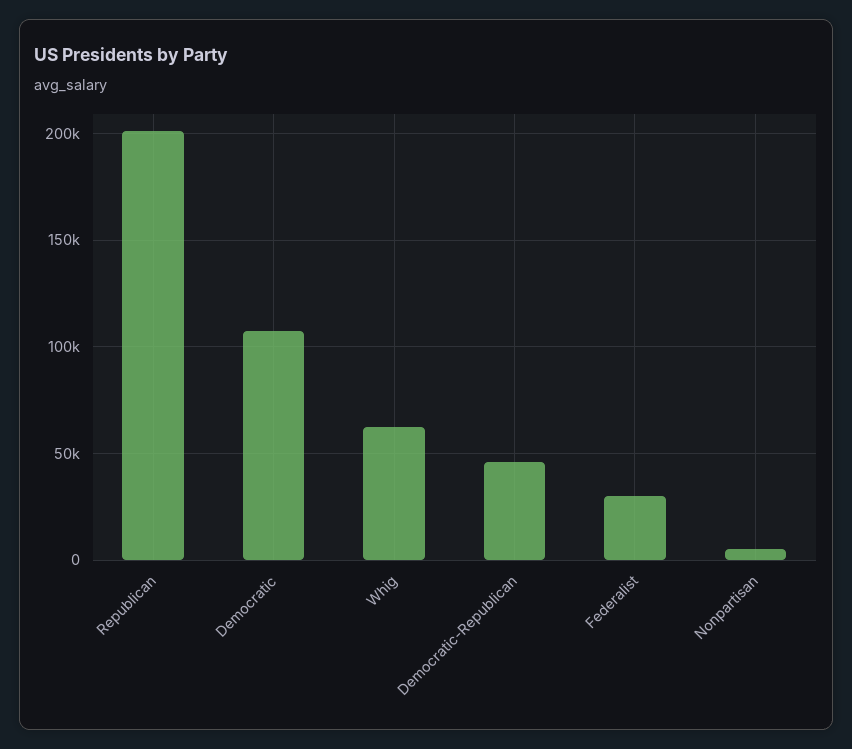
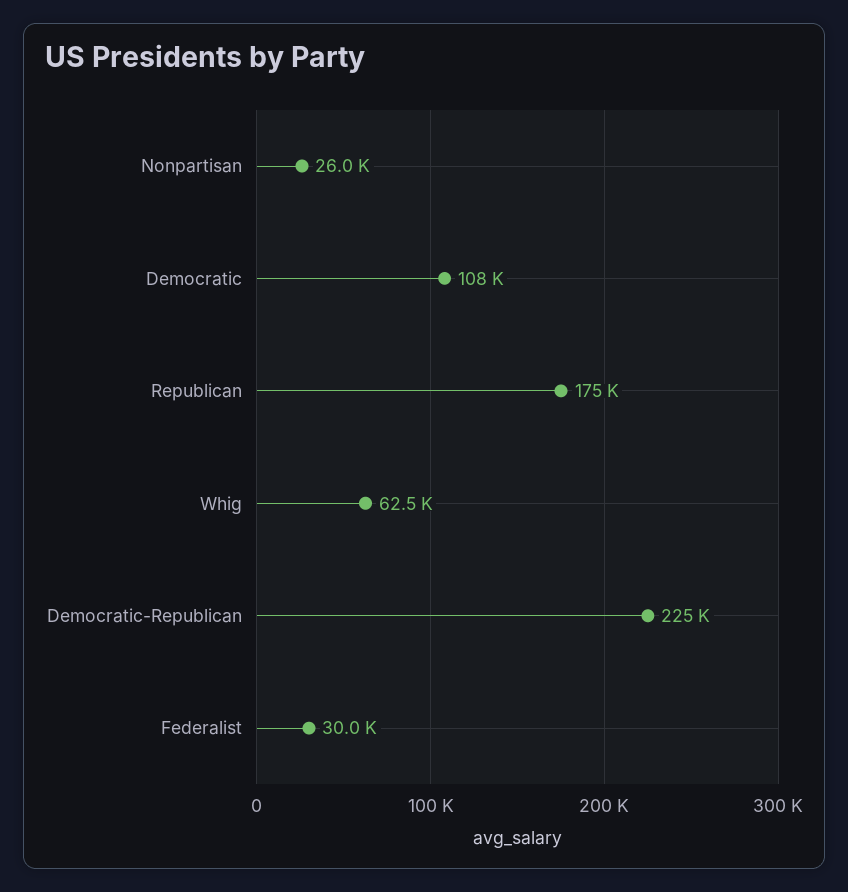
Republican: 200000 -> 175000
Democratic-Republican: 45000 -> 225000
Nonpartisan: 5000 -> 26000

